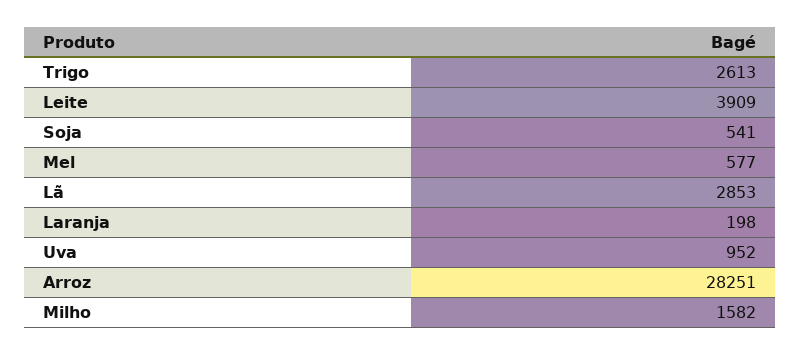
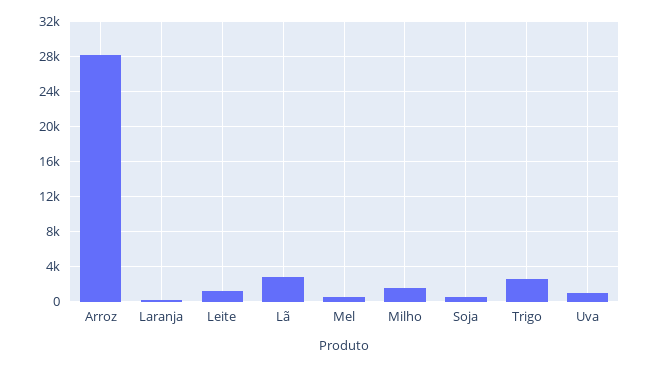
Leite: 3909 -> 1000

